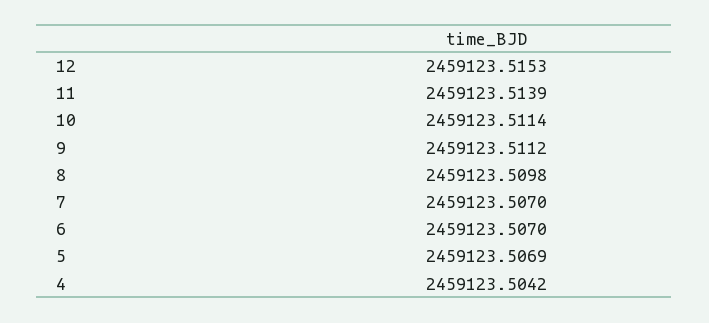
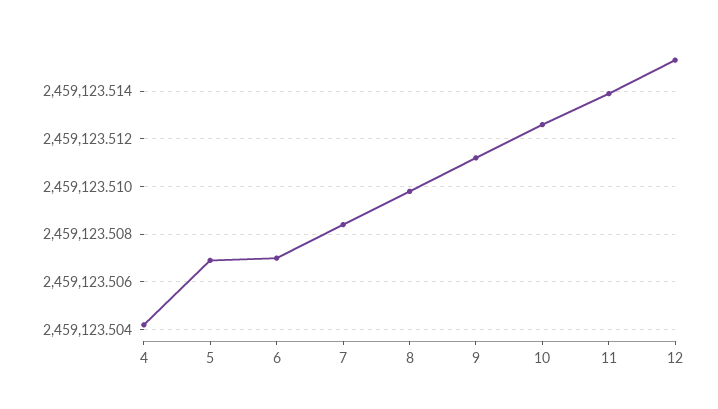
10: 2459123.5114 -> 2459123.5125
7: 2459123.507 -> 2459123.5085

